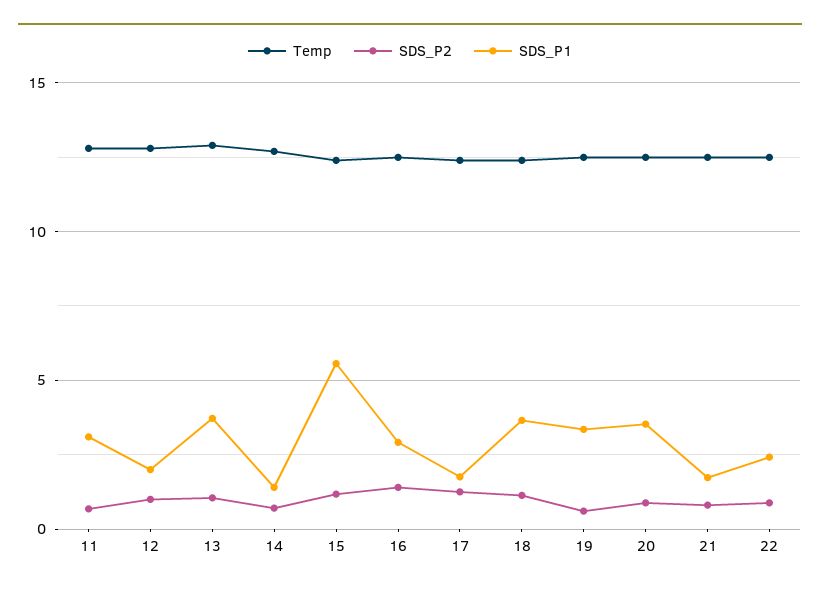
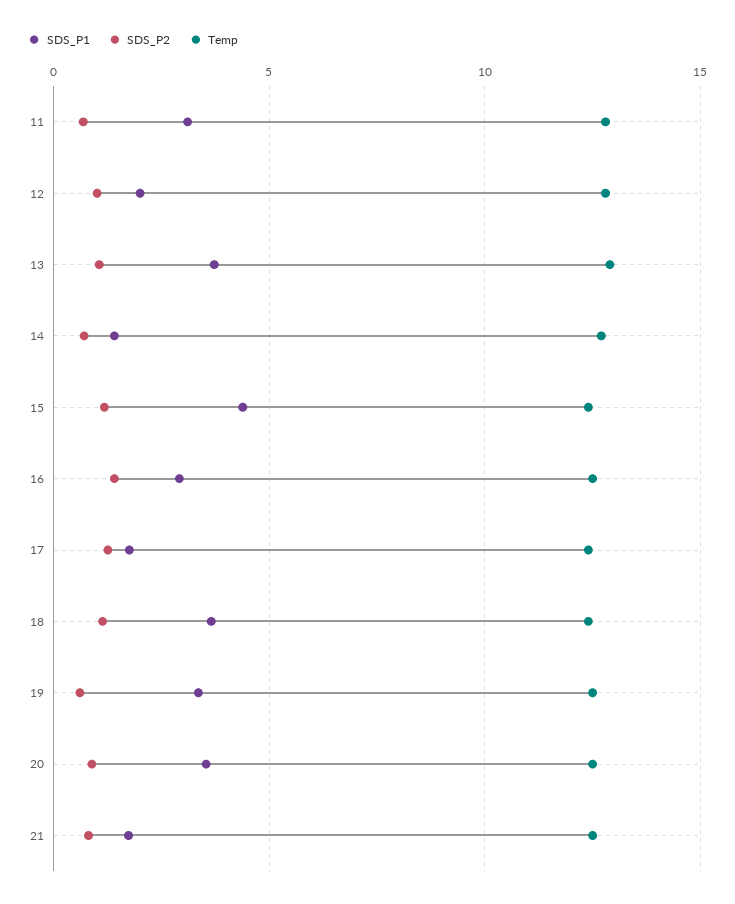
SDS_P1, 15: 5.5 -> 4.5
Temp, 22: 12.5 -> none
SDS_P2, 22: 1 -> none
SDS_P1, 22: 2.5 -> none

